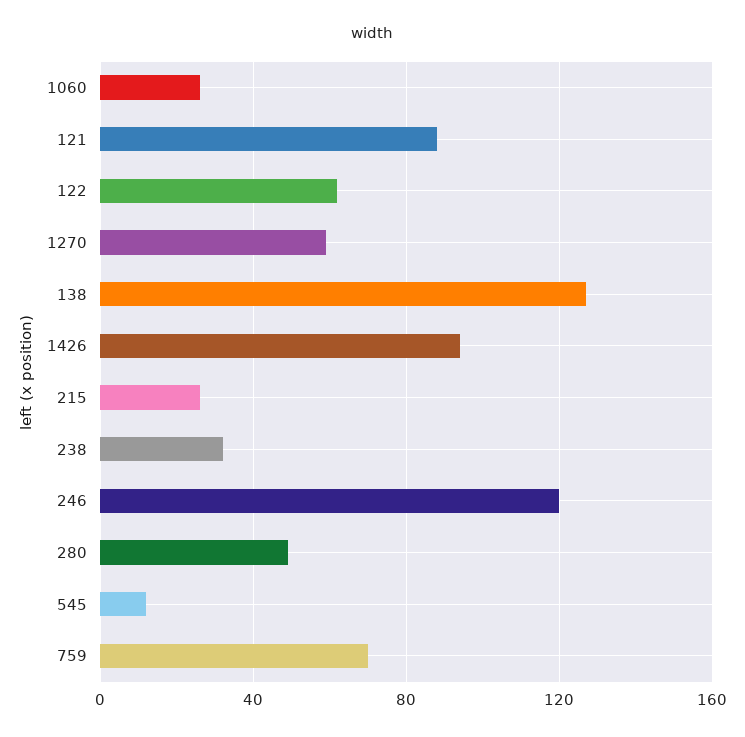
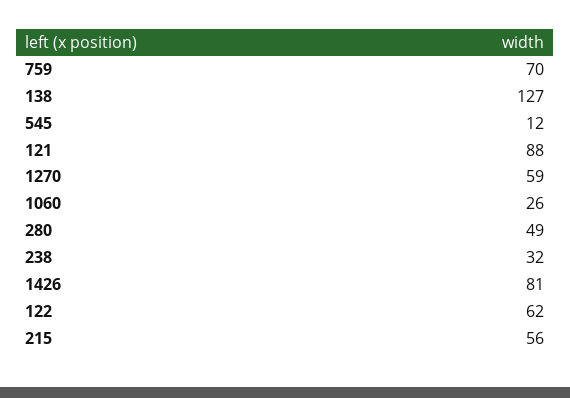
1426: 95 -> 81
215: 25 -> 56
246: 120 -> none

